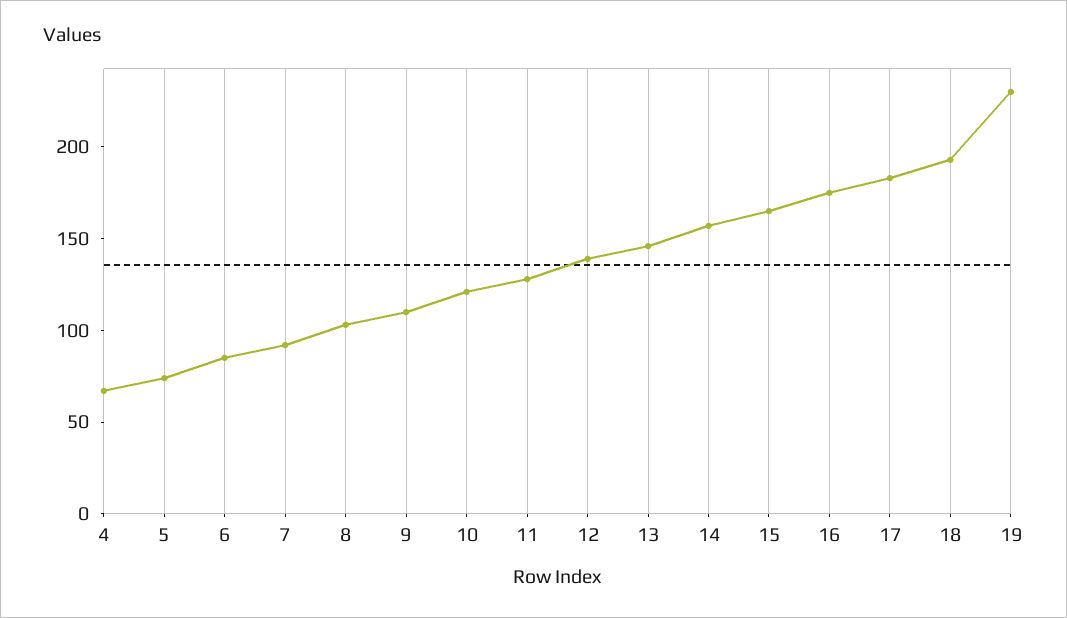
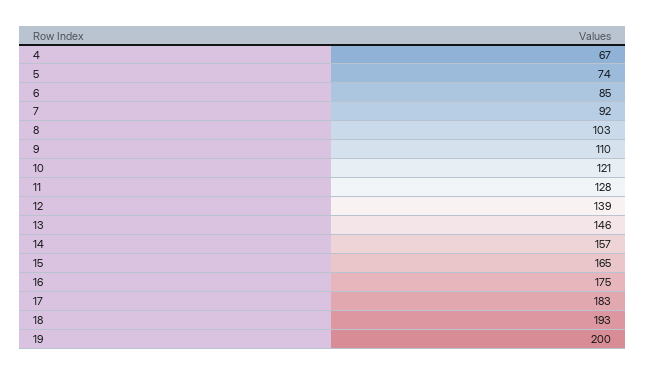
19: 230 -> 200

